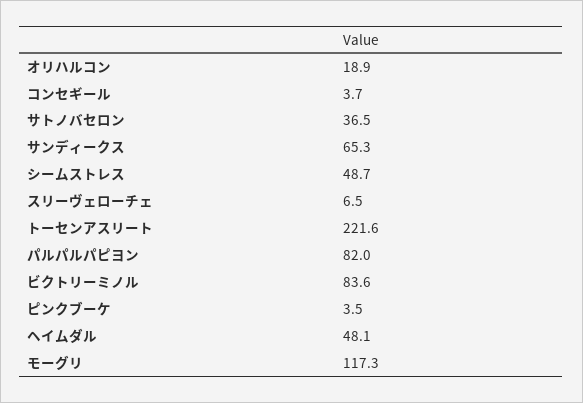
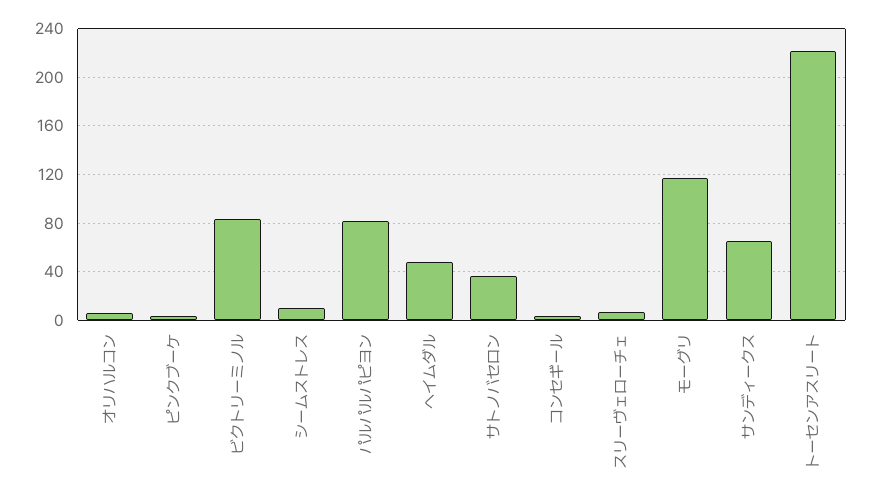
オリハルコン: 18.9 -> 5
シームストレス: 48.7 -> 10

